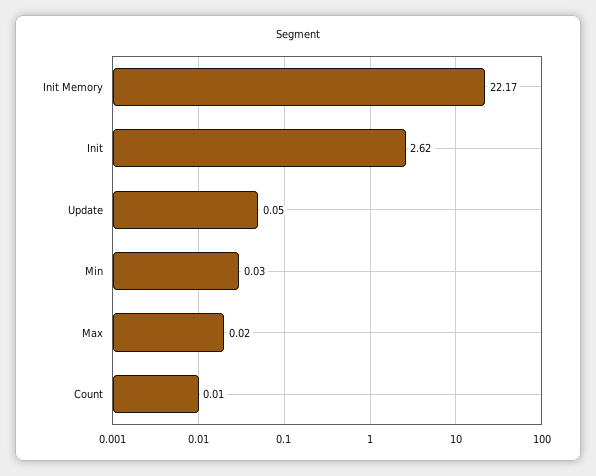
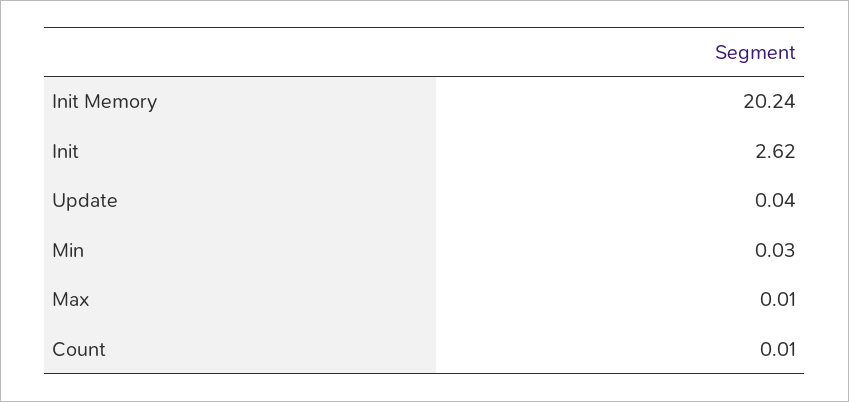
Init Memory: 22.17 -> 20.24
Update: 0.05 -> 0.04
Max: 0.02 -> 0.01

